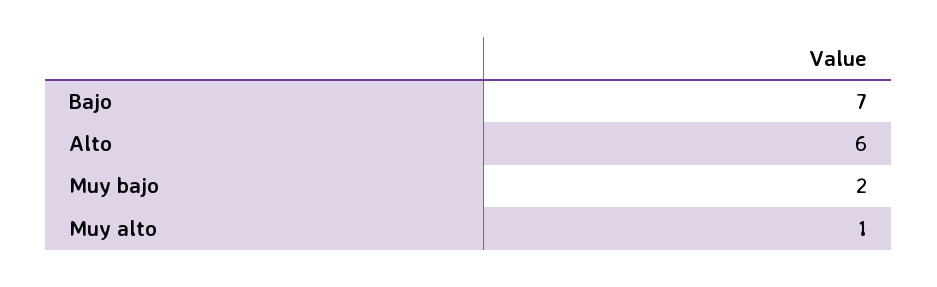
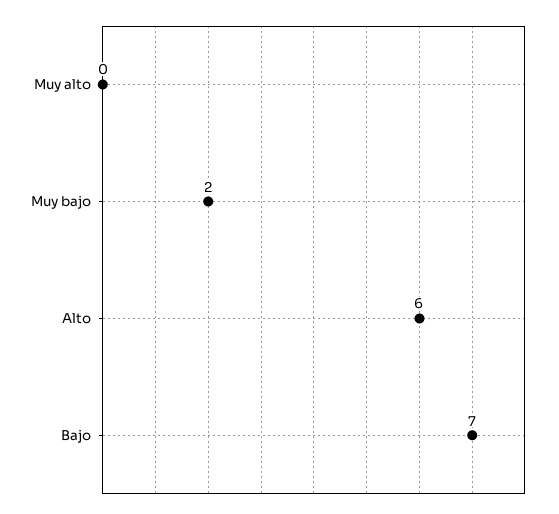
Muy alto: 1 -> 0

